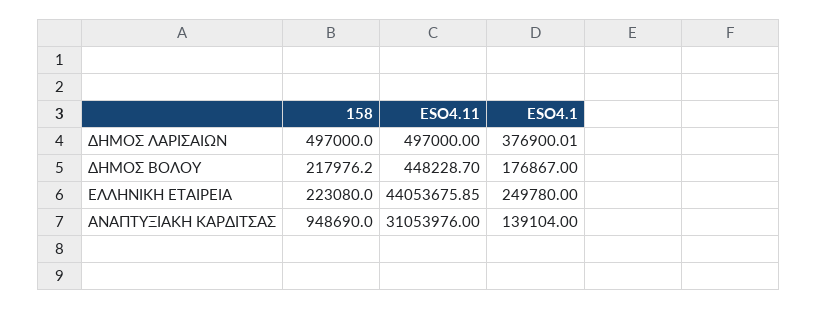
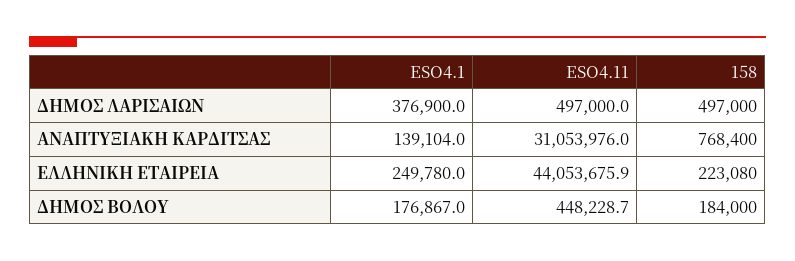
158, ΔΗΜΟΣ ΒΟΛΟΥ: 217976.2 -> 184000
158, ΑΝΑΠΤΥΞΙΑΚΗ ΚΑΡΔΙΤΣΑΣ: 948690 -> 768400

